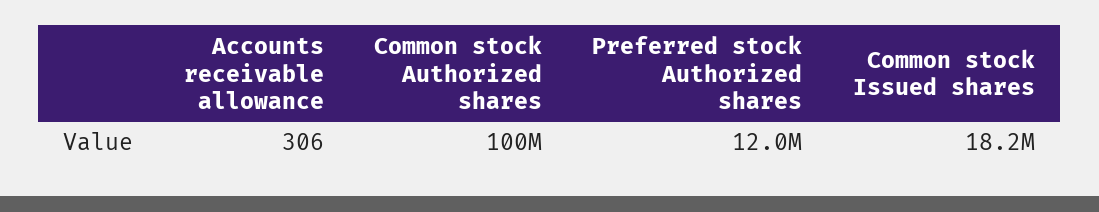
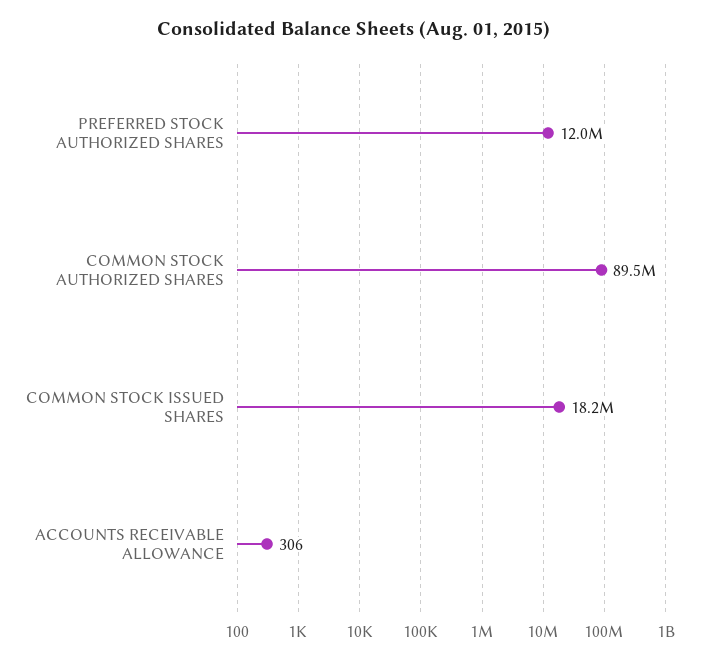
Common stock Authorized shares: 100000000 -> 89500000

